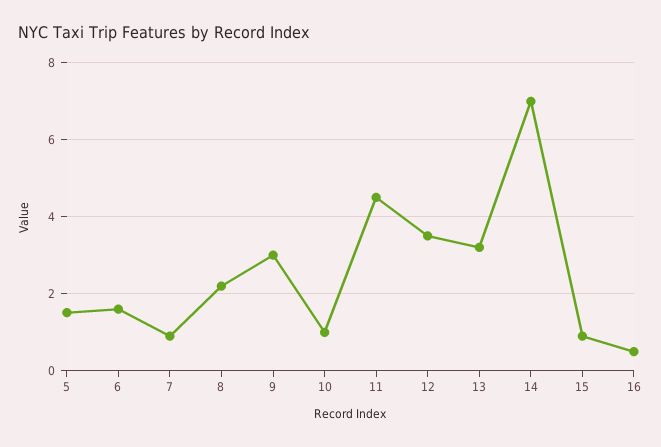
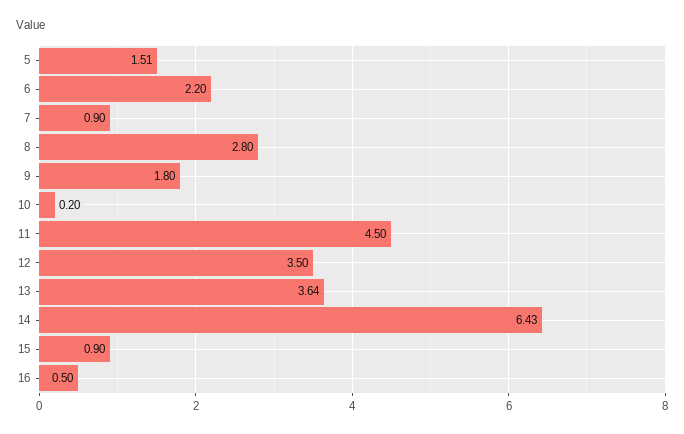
6: 1.6 -> 2.2
8: 2.2 -> 2.8
9: 3 -> 1.8
10: 1 -> 0.2
13: 3.2 -> 3.64
14: 7 -> 6.43

